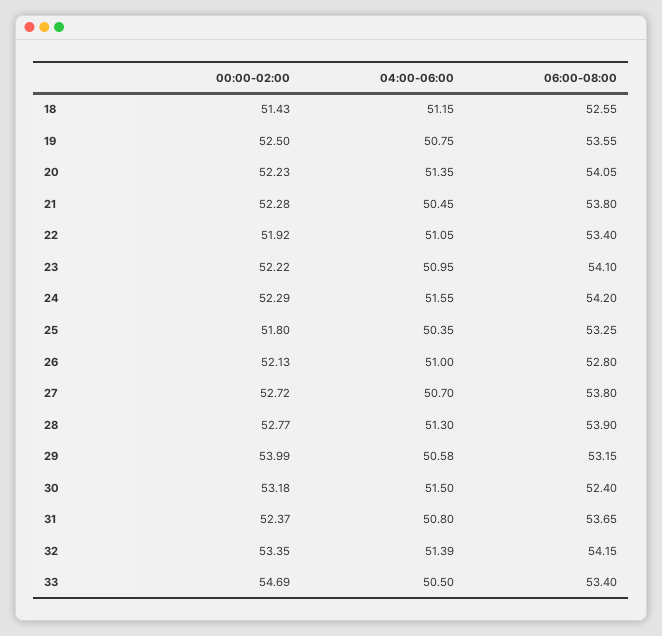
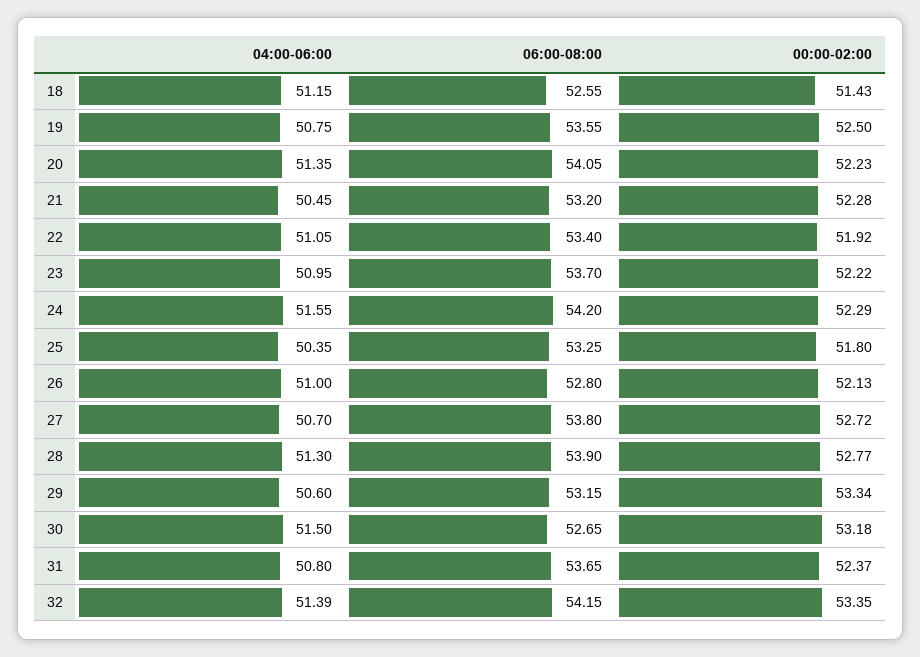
06:00-08:00, 21: 53.8 -> 53.2
06:00-08:00, 23: 54.1 -> 53.7
00:00-02:00, 29: 53.99 -> 53.34
04:00-06:00, 29: 50.58 -> 50.6
06:00-08:00, 30: 52.4 -> 52.65
00:00-02:00, 33: 54.69 -> none
04:00-06:00, 33: 50.5 -> none
06:00-08:00, 33: 53.4 -> none

